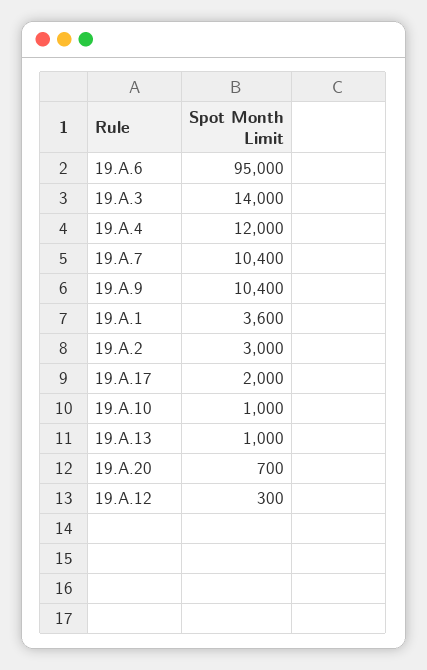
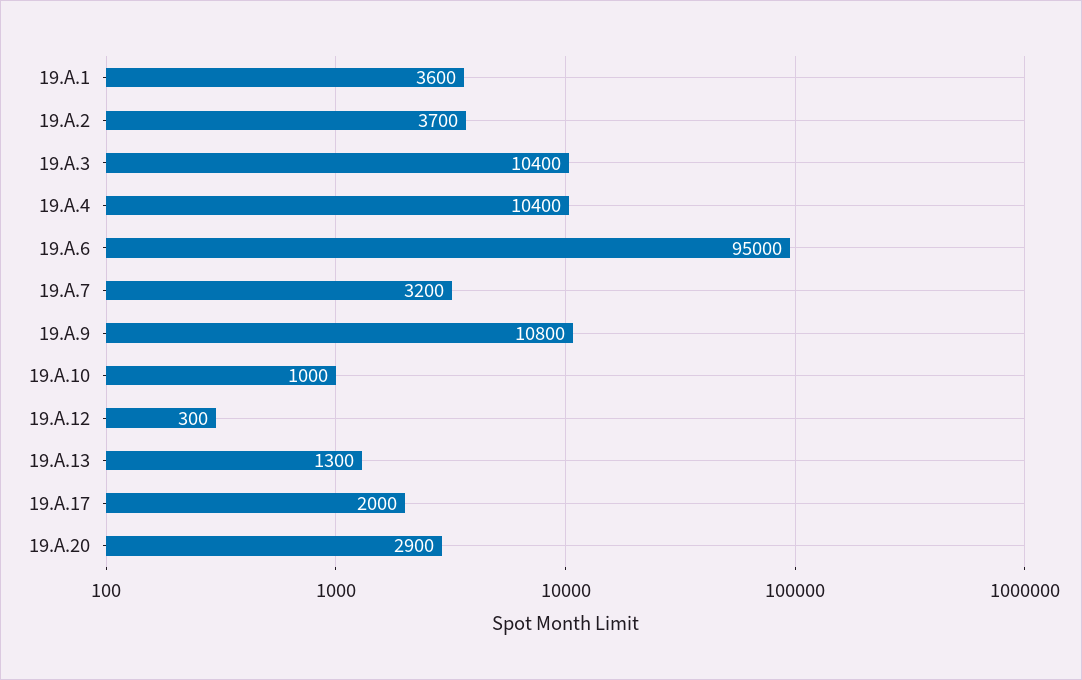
19.A.3: 14000 -> 10400
19.A.4: 12000 -> 10400
19.A.7: 10400 -> 3200
19.A.9: 10400 -> 10800
19.A.2: 3000 -> 3700
19.A.13: 1000 -> 1300
19.A.20: 700 -> 2900

